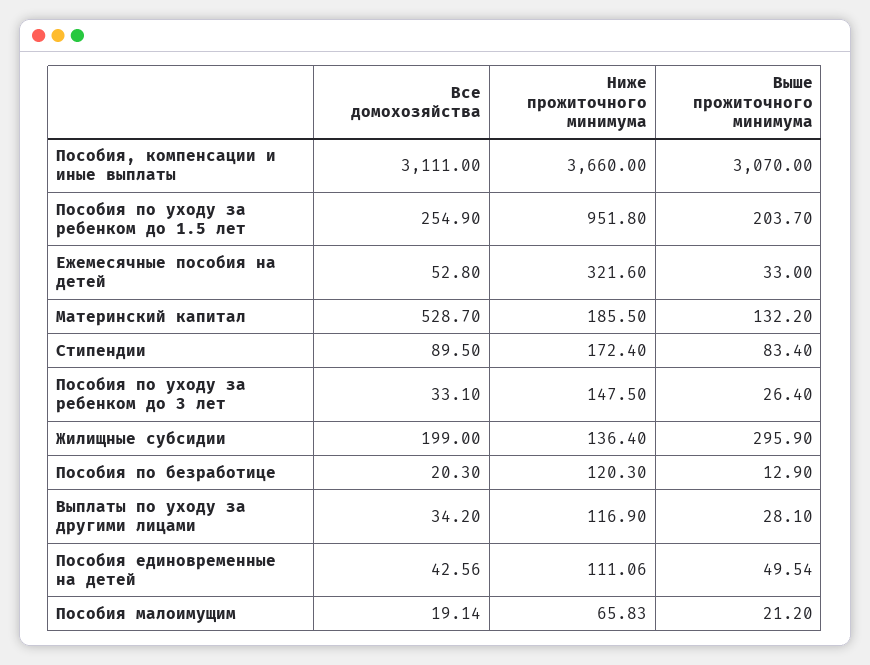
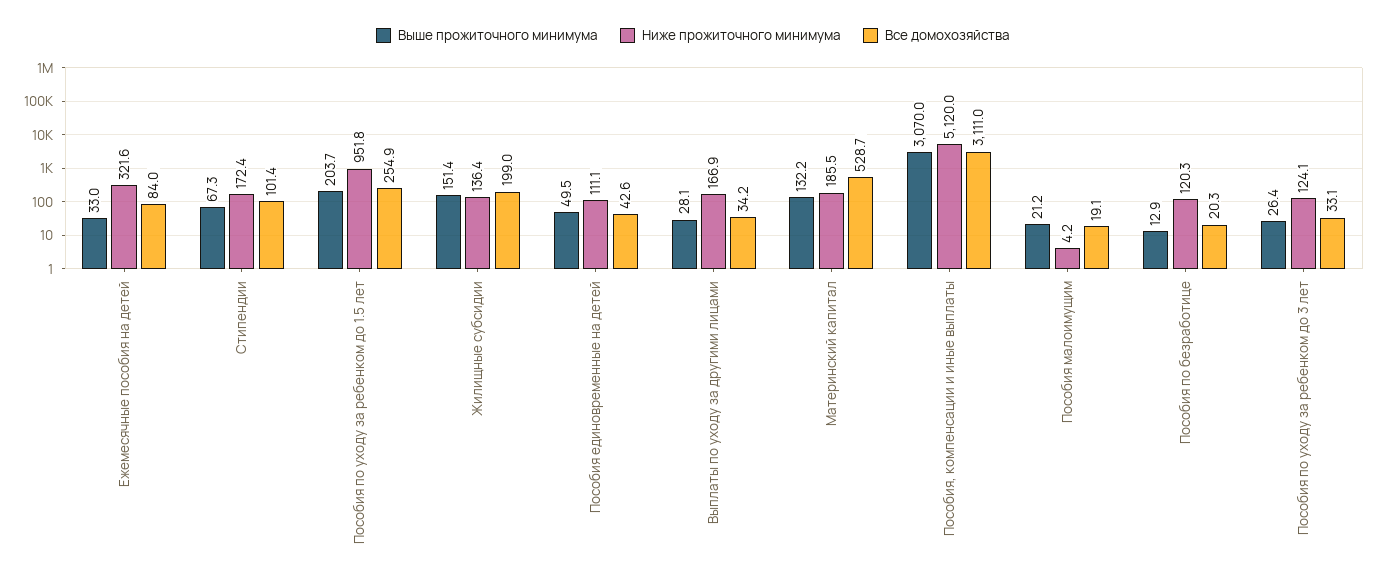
Ниже прожиточного минимума, Пособия, компенсации и иные выплаты: 3660 -> 5120
Все домохозяйства, Ежемесячные пособия на детей: 52.8 -> 84
Все домохозяйства, Стипендии: 89.5 -> 101.4
Выше прожиточного минимума, Стипендии: 83.4 -> 67.3
Ниже прожиточного минимума, Пособия по уходу за ребенком до 3 лет: 147.5 -> 124.1
Выше прожиточного минимума, Жилищные субсидии: 295.9 -> 151.4
Ниже прожиточного минимума, Выплаты по уходу за другими лицами: 116.9 -> 166.9
Ниже прожиточного минимума, Пособия малоимущим: 65.83 -> 4.2

